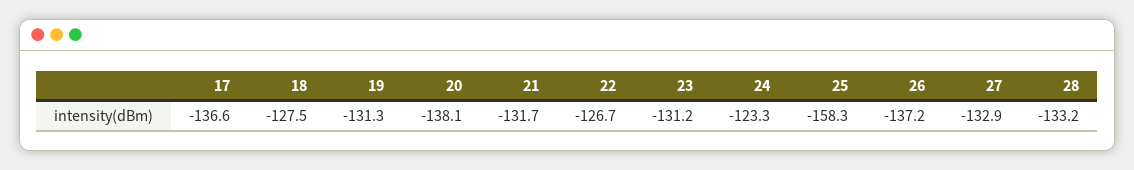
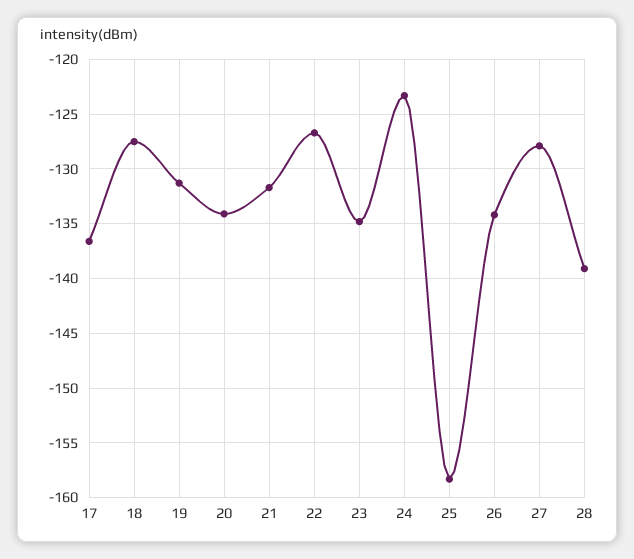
20: -138.1 -> -134
23: -131.2 -> -135
26: -137.2 -> -134
27: -132.9 -> -128
28: -133.2 -> -139

